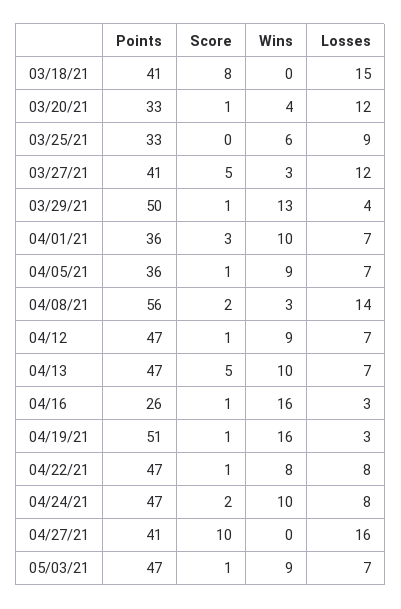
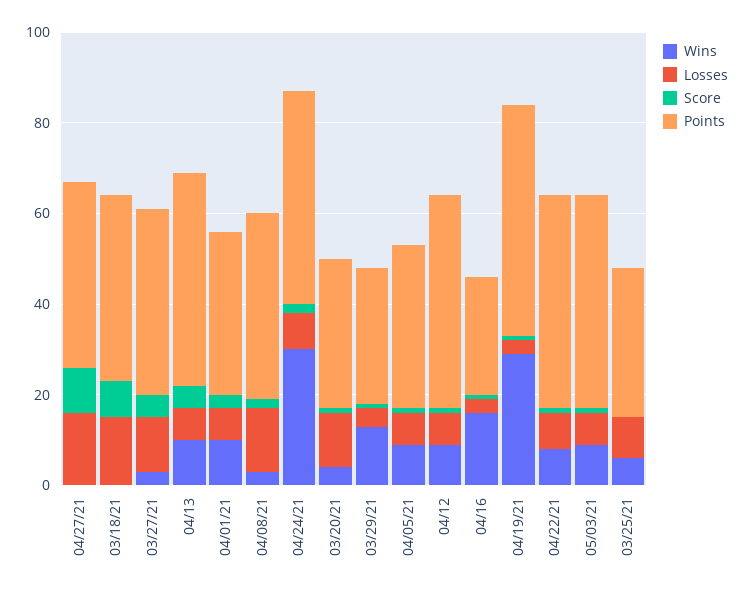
Points, 03/29/21: 50 -> 30
Points, 04/08/21: 56 -> 40
Wins, 04/19/21: 16 -> 30
Wins, 04/24/21: 10 -> 30

